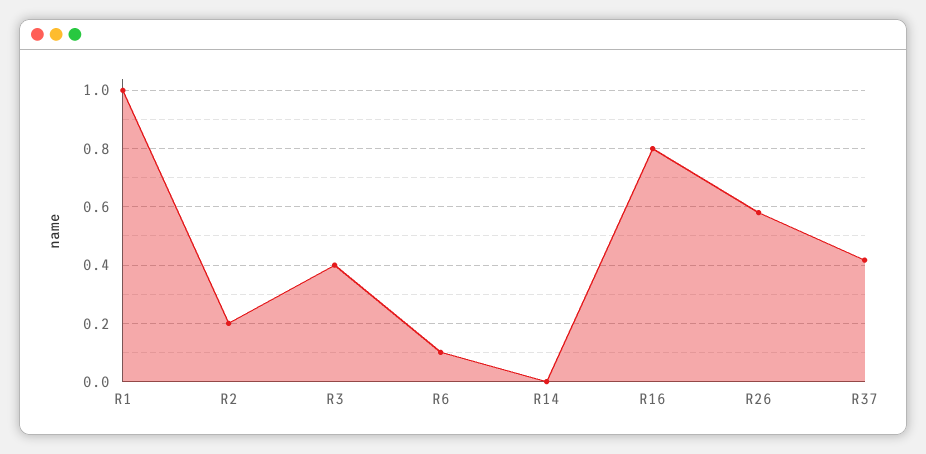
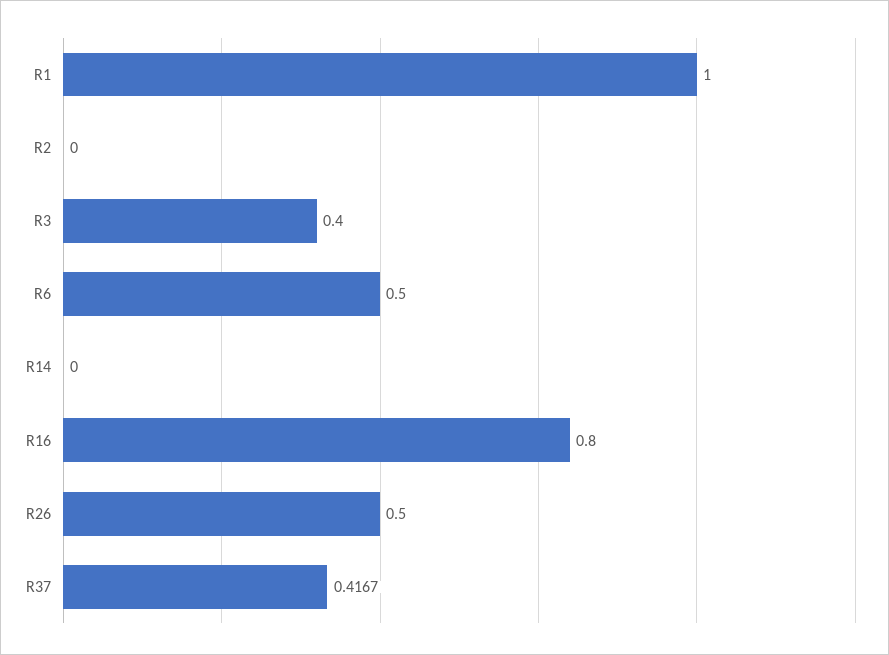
R2: 0.2 -> 0
R6: 0.1 -> 0.5
R26: 0.575 -> 0.5

